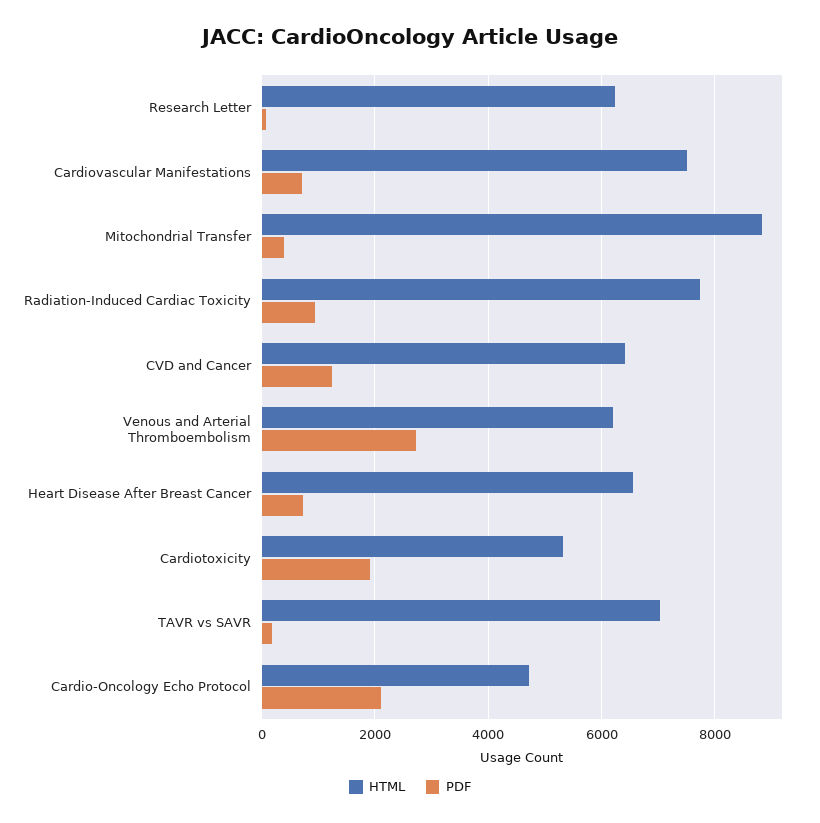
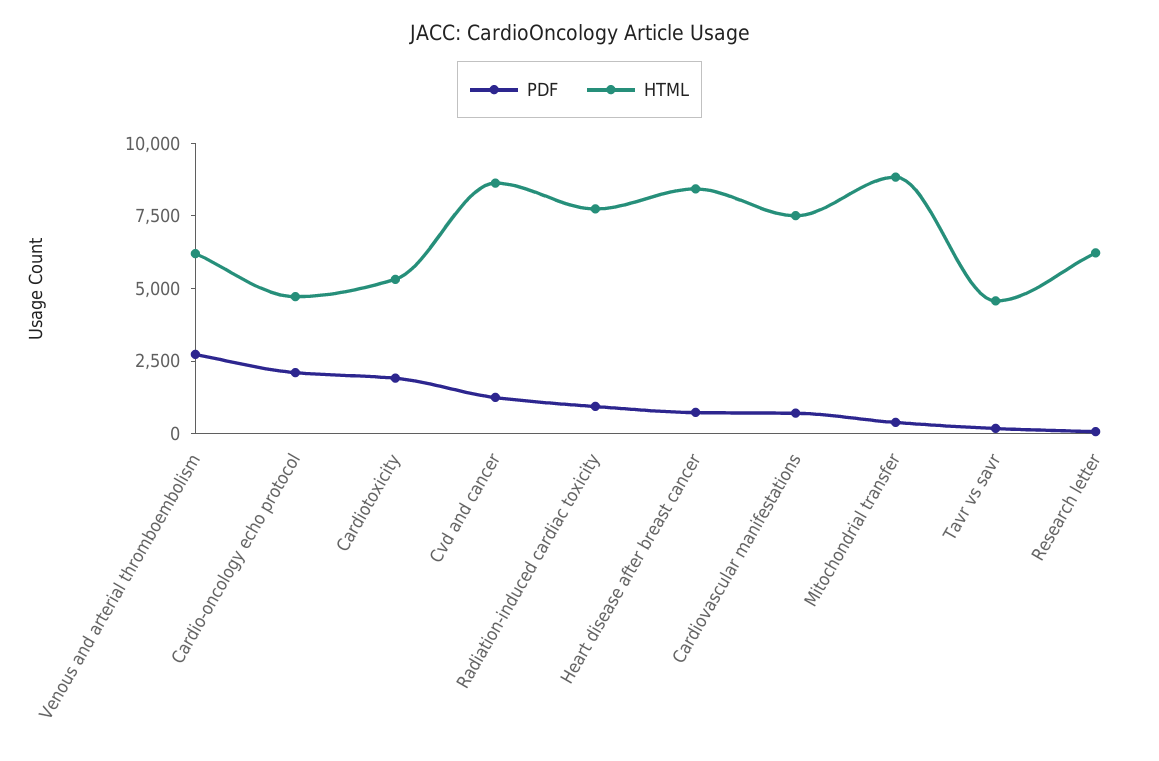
HTML, CVD and Cancer: 6400 -> 8500
HTML, Heart Disease After Breast Cancer: 6600 -> 8500
HTML, TAVR vs SAVR: 7000 -> 4500

